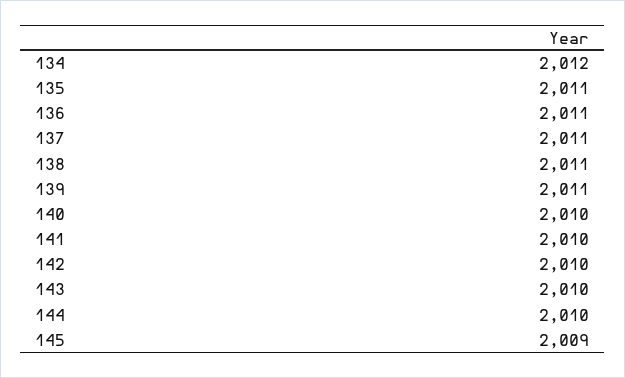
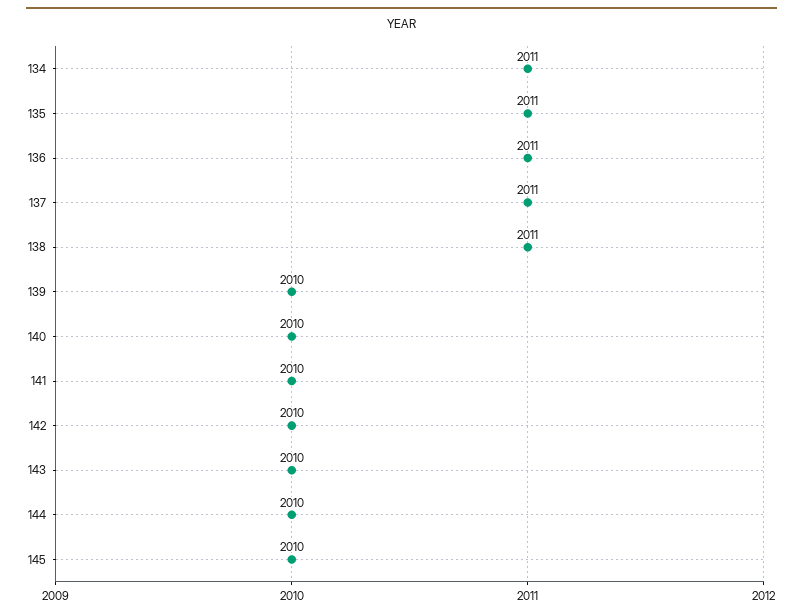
134: 2012 -> 2011
139: 2011 -> 2010
145: 2009 -> 2010

